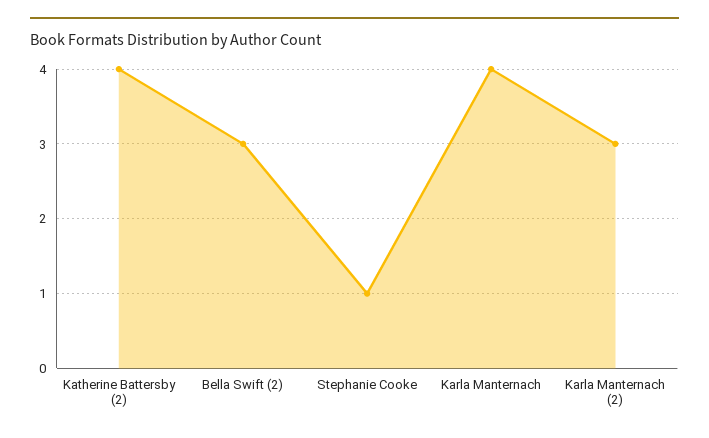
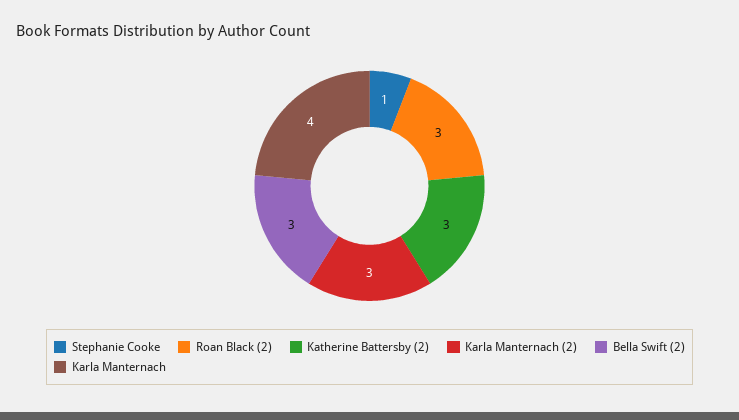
Katherine Battersby (2): 4 -> 3
Roan Black (2): none -> 3

